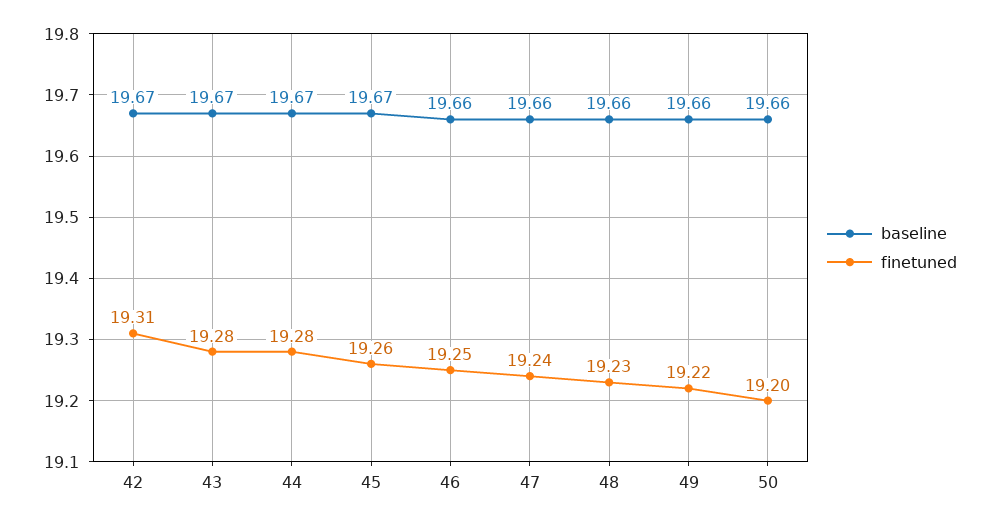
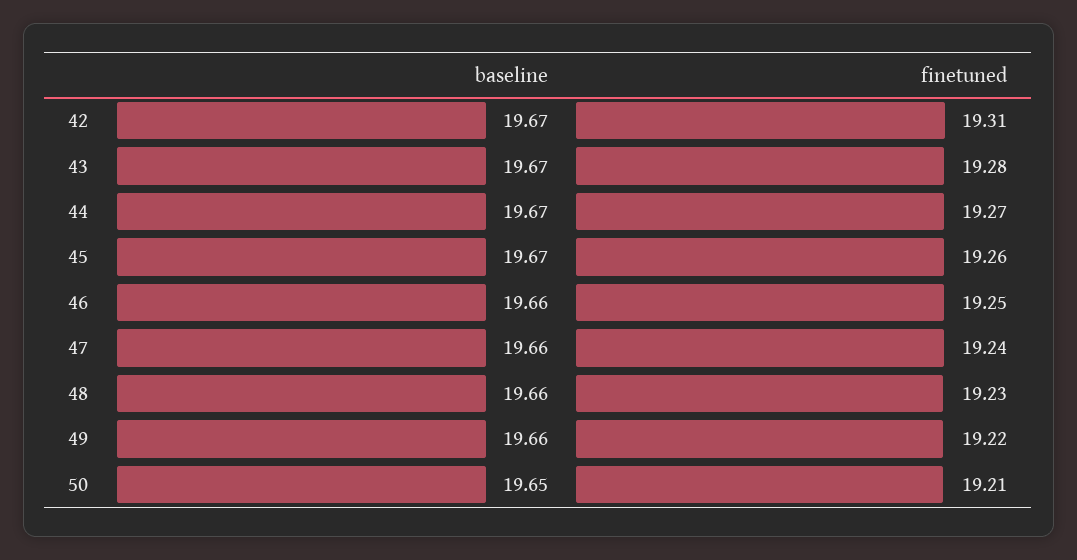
finetuned, 44: 19.28 -> 19.27
baseline, 50: 19.66 -> 19.65
finetuned, 50: 19.2 -> 19.21

